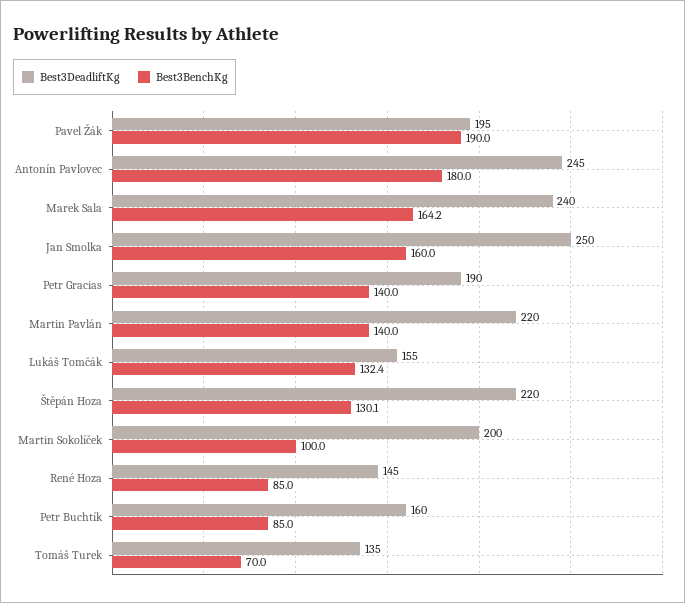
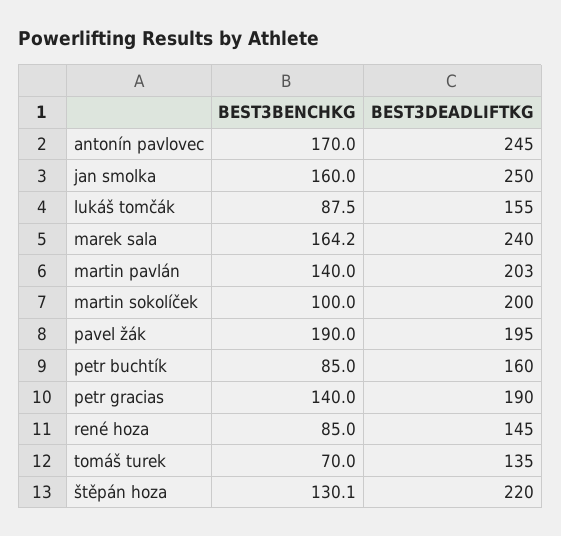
Best3BenchKg, Antonín Pavlovec: 180 -> 170
Best3DeadliftKg, Martin Pavlán: 220 -> 203
Best3BenchKg, Lukáš Tomčák: 132.4 -> 87.5

